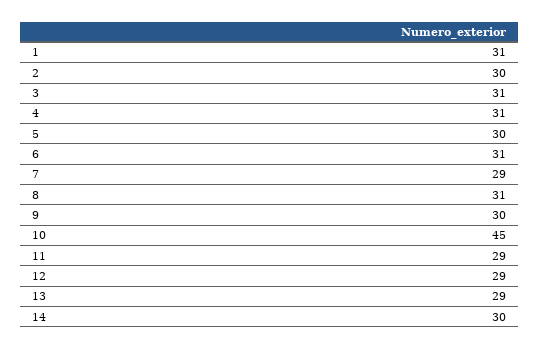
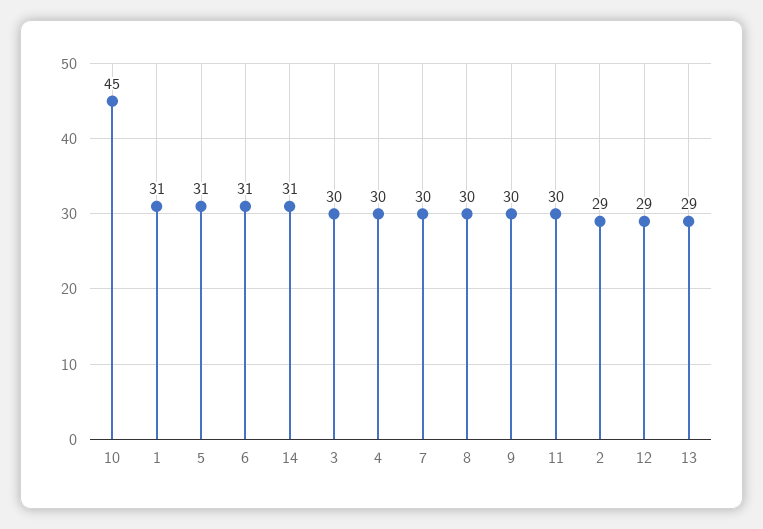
2: 30 -> 29
3: 31 -> 30
4: 31 -> 30
5: 30 -> 31
7: 29 -> 30
8: 31 -> 30
11: 29 -> 30
14: 30 -> 31

